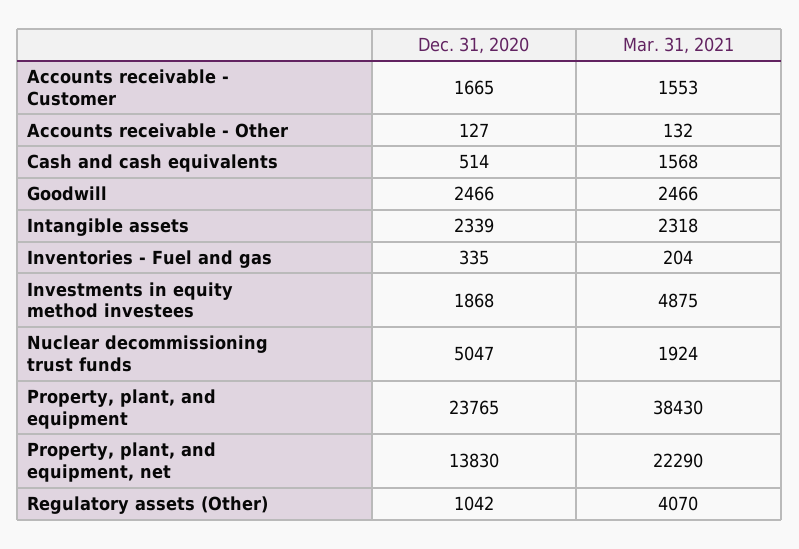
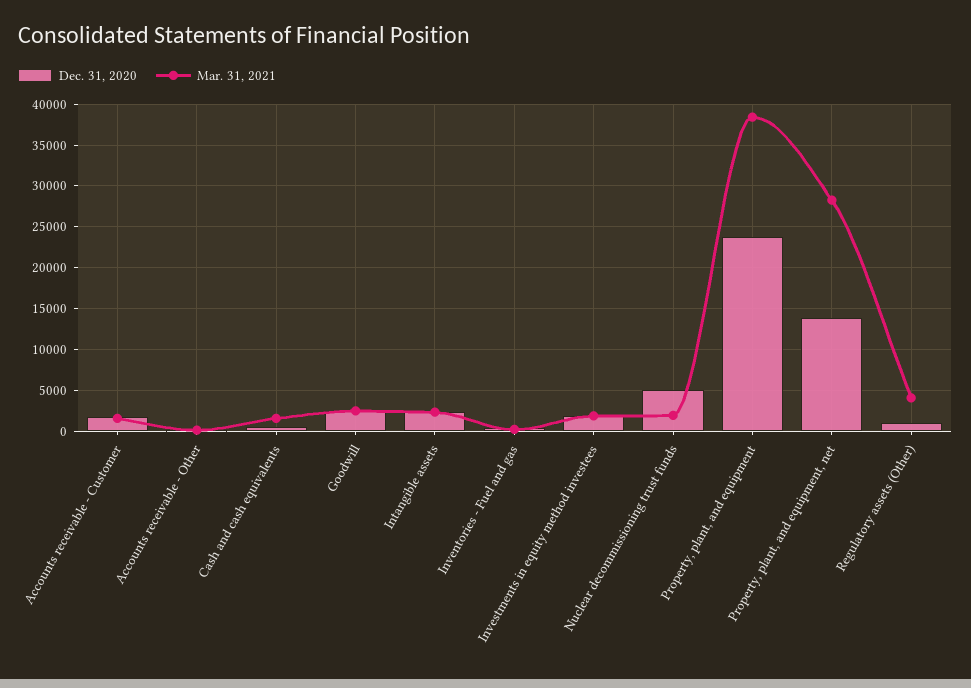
Mar. 31, 2021, Investments in equity method investees: 4875 -> 2000
Mar. 31, 2021, Property, plant, and equipment, net: 22290 -> 28000

